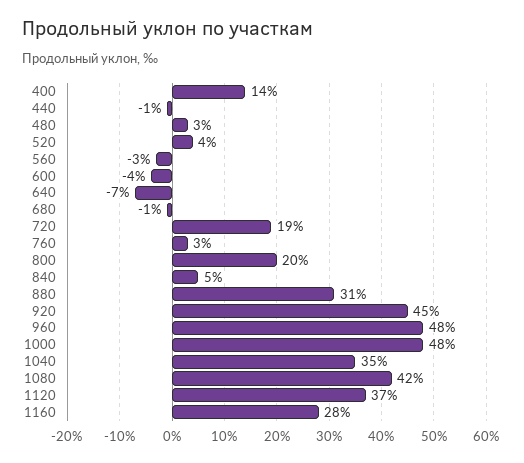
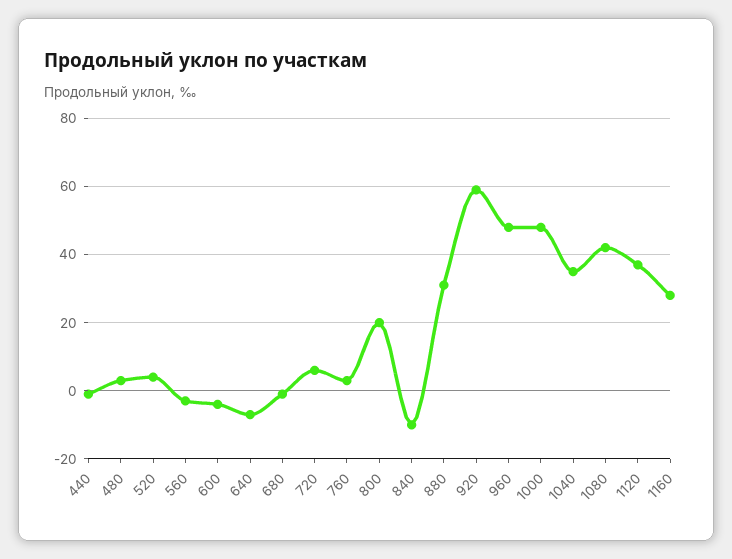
400: 14 -> none
720: 19 -> 5
840: 5 -> -10
920: 45 -> 60

